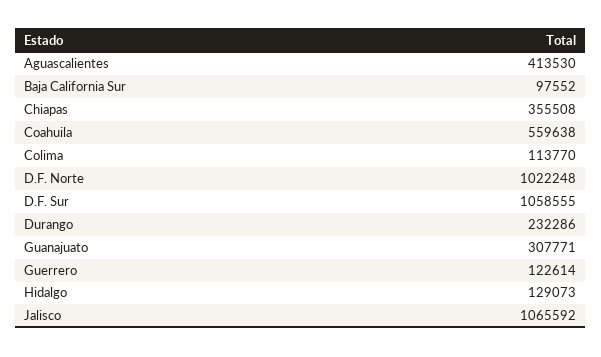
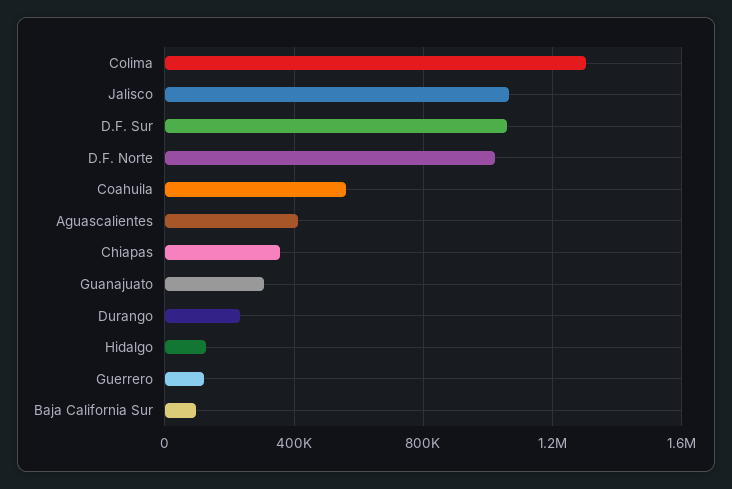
Colima: 113770 -> 1300000

